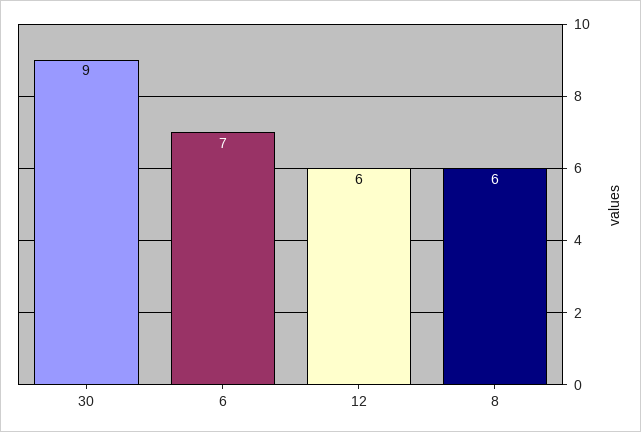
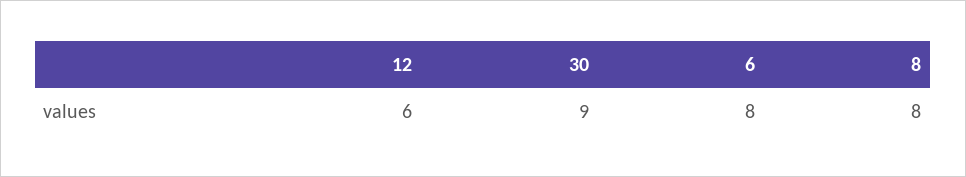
6: 7 -> 8
8: 6 -> 8

